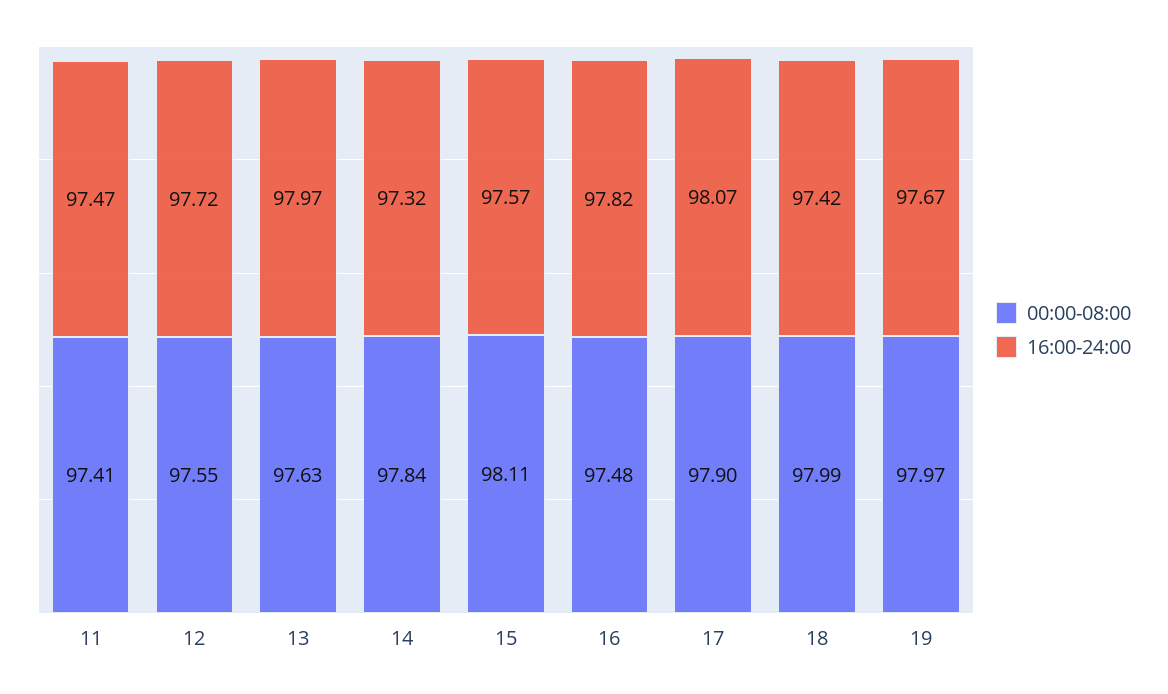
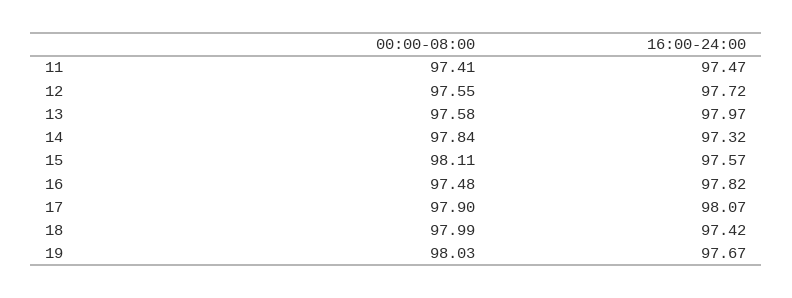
00:00-08:00, 13: 97.63 -> 97.58
00:00-08:00, 19: 97.97 -> 98.03

